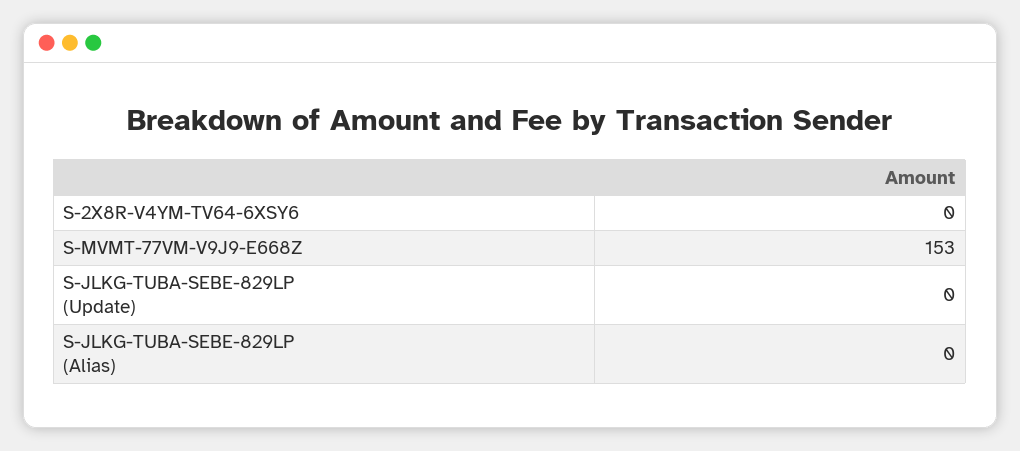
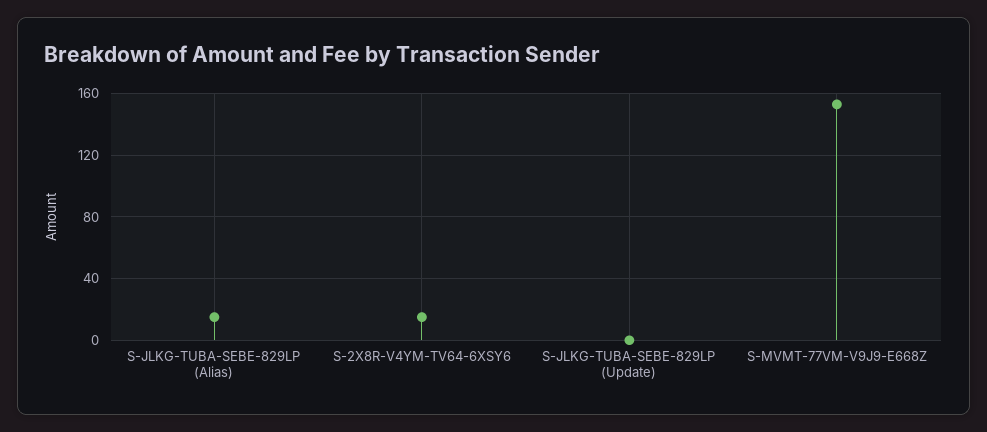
S-2X8R-V4YM-TV64-6XSY6: 0 -> 15
S-JLKG-TUBA-SEBE-829LP (Alias): 0 -> 15

